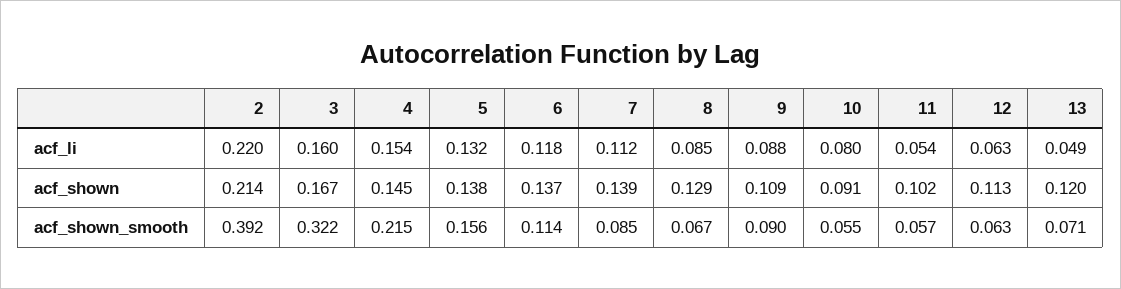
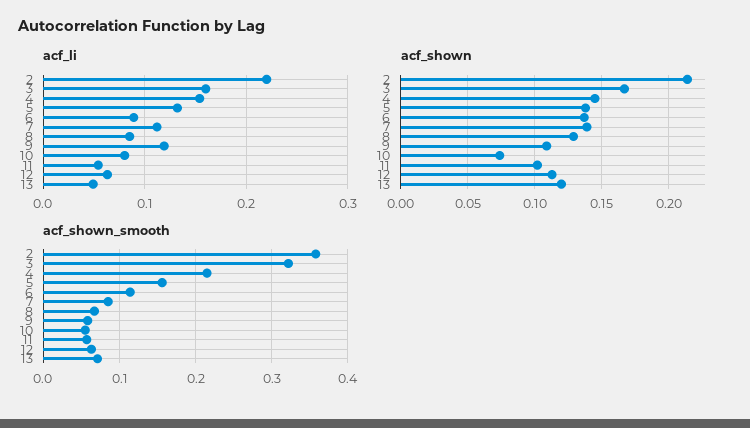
acf_li, 6: 0.118 -> 0.09
acf_li, 9: 0.088 -> 0.12
acf_shown, 10: 0.091 -> 0.075
acf_shown_smooth, 2: 0.392 -> 0.36
acf_shown_smooth, 9: 0.09 -> 0.06

